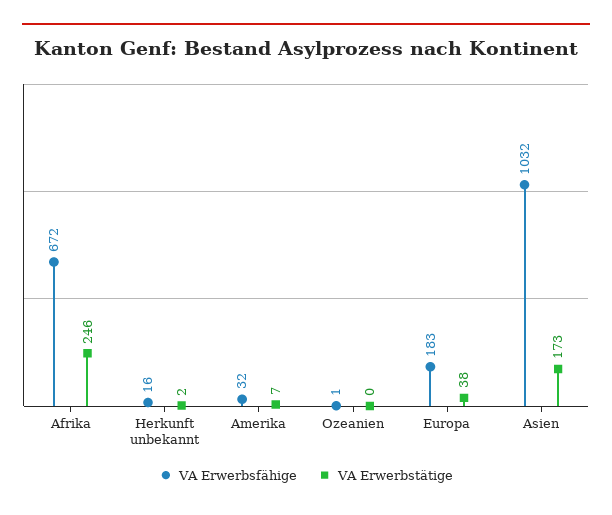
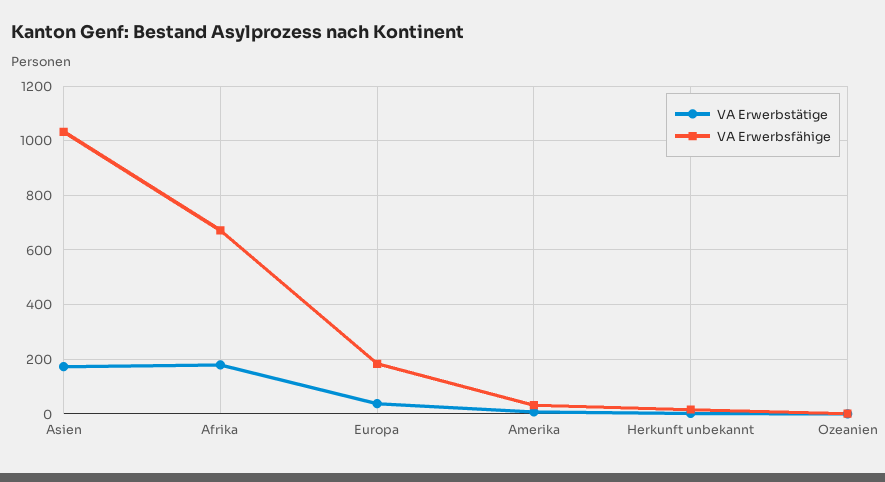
VA Erwerbstätige, Afrika: 246 -> 175

